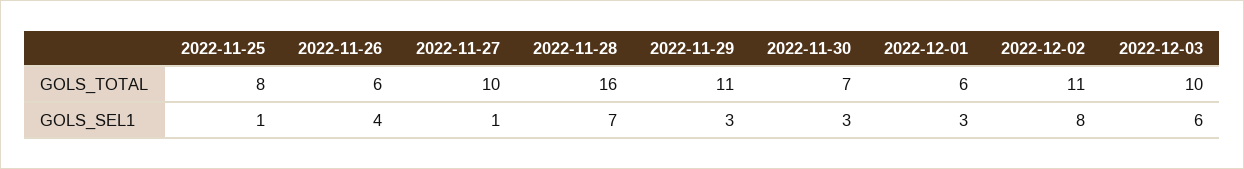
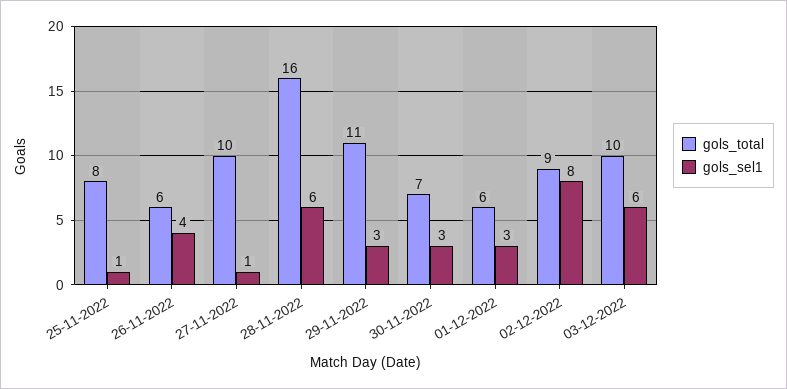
GOLS_TOTAL, 2022-12-02: 11 -> 9
GOLS_SEL1, 2022-11-28: 7 -> 6

